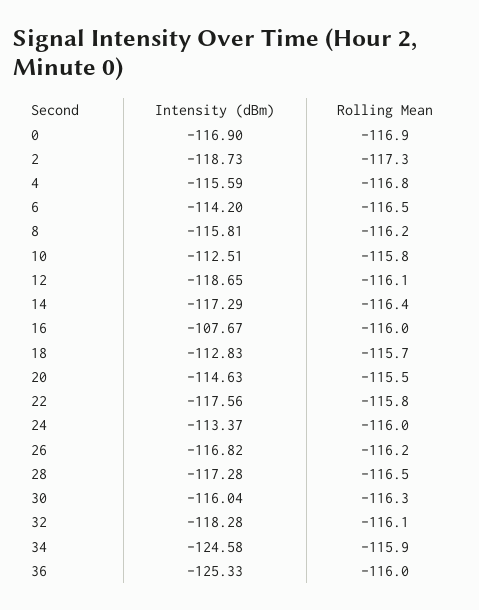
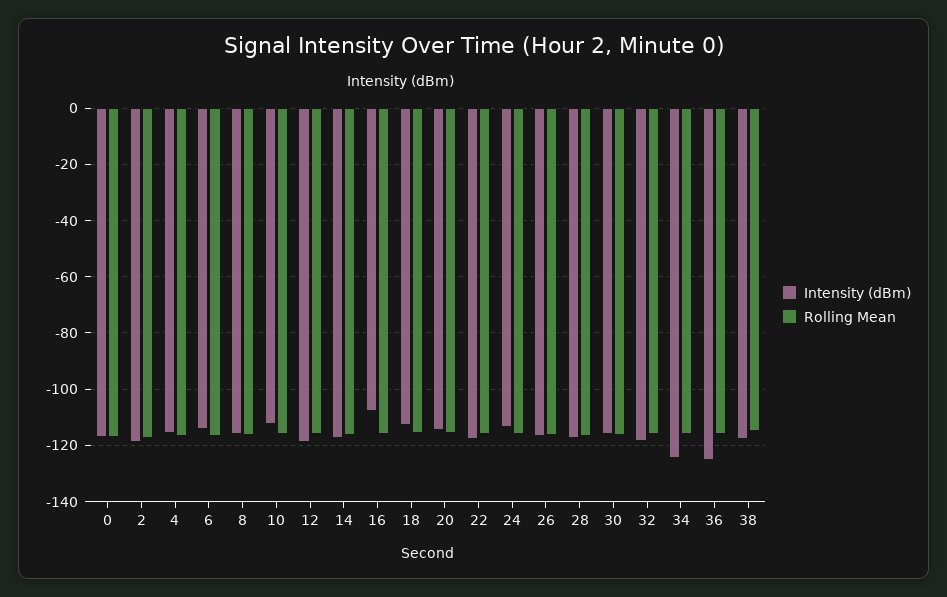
Intensity (dBm), 38: none -> -117.5
Rolling Mean, 38: none -> -115

